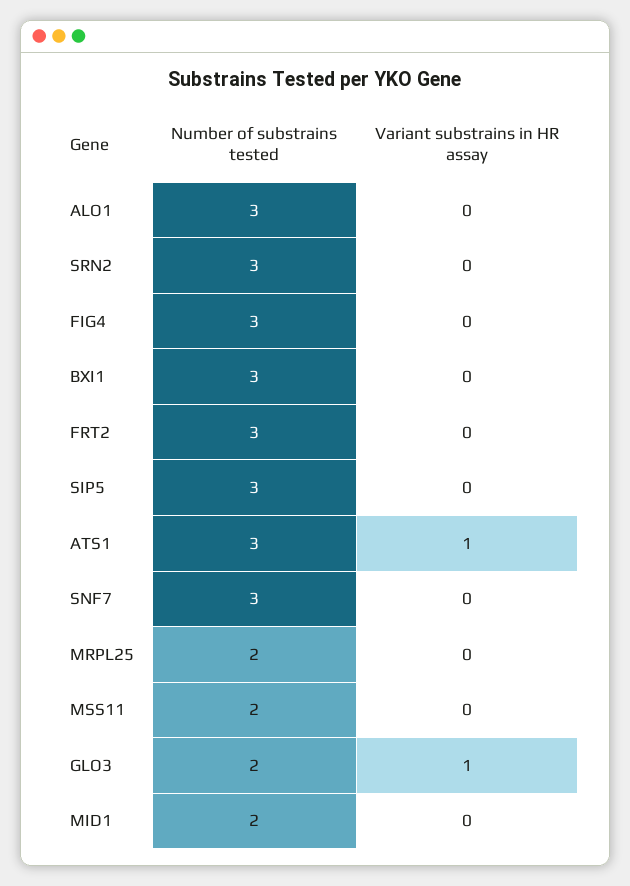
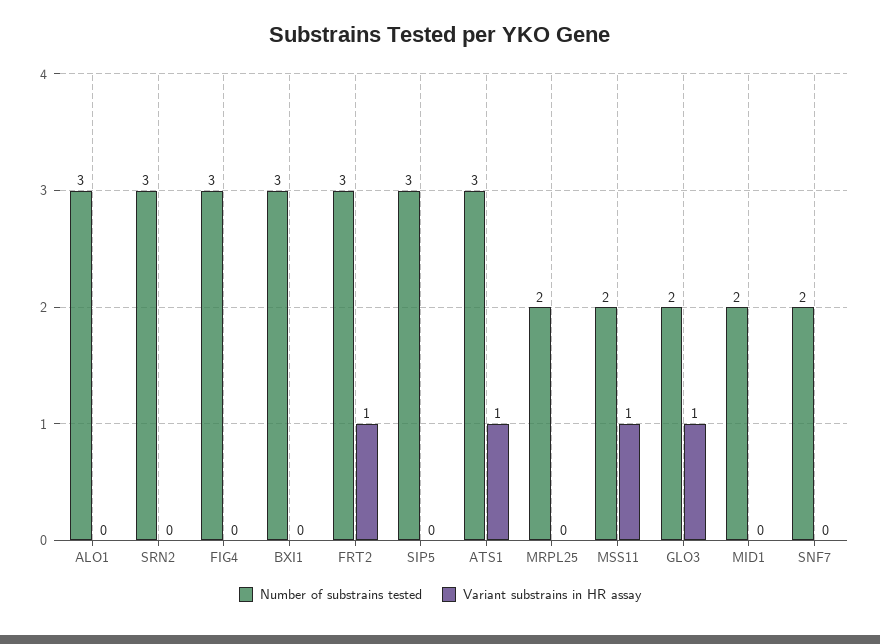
Variant substrains in HR assay, FRT2: 0 -> 1
Number of substrains tested, SNF7: 3 -> 2
Variant substrains in HR assay, MSS11: 0 -> 1

